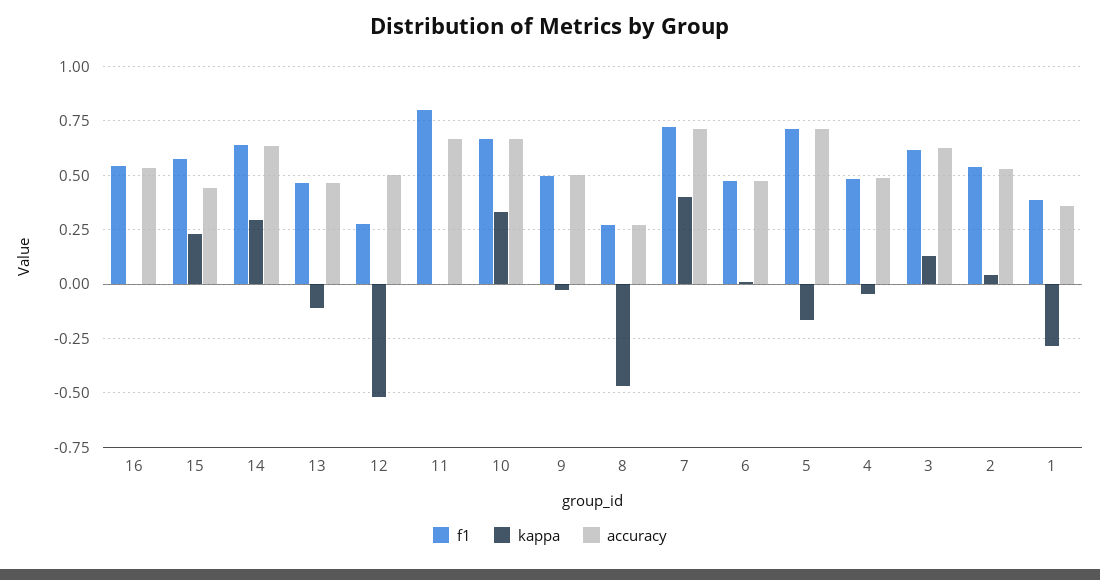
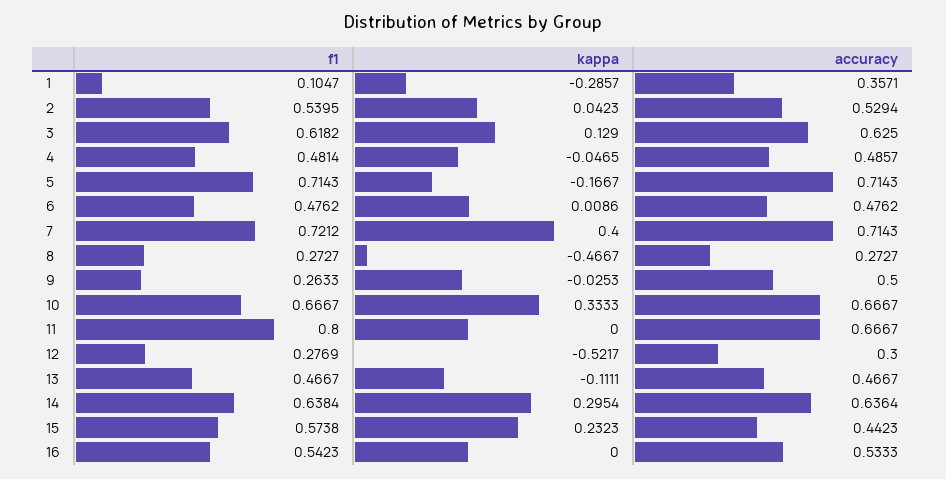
accuracy, 12: 0.5 -> 0.3
f1, 9: 0.5 -> 0.2633
f1, 1: 0.4 -> 0.1047

